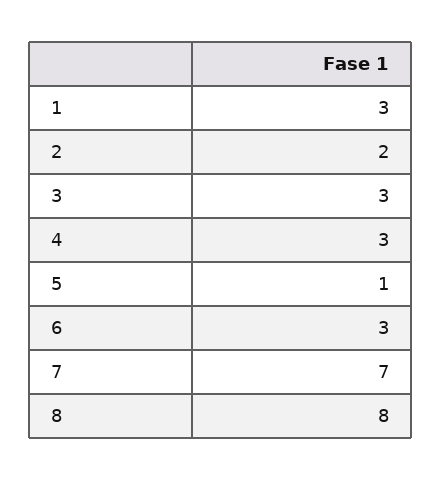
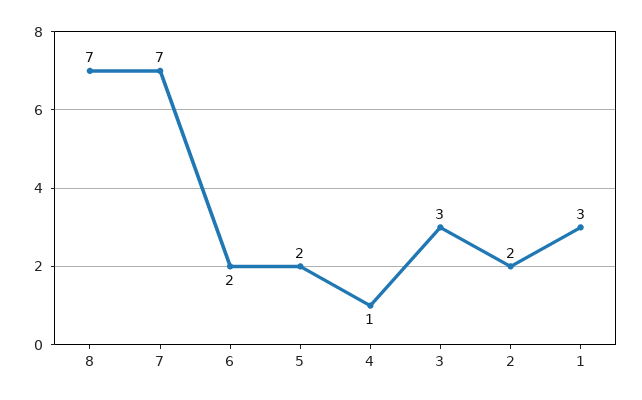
4: 3 -> 1
5: 1 -> 2
6: 3 -> 2
8: 8 -> 7

